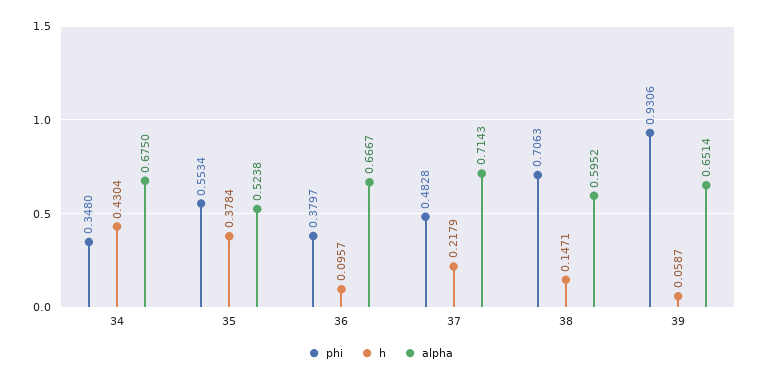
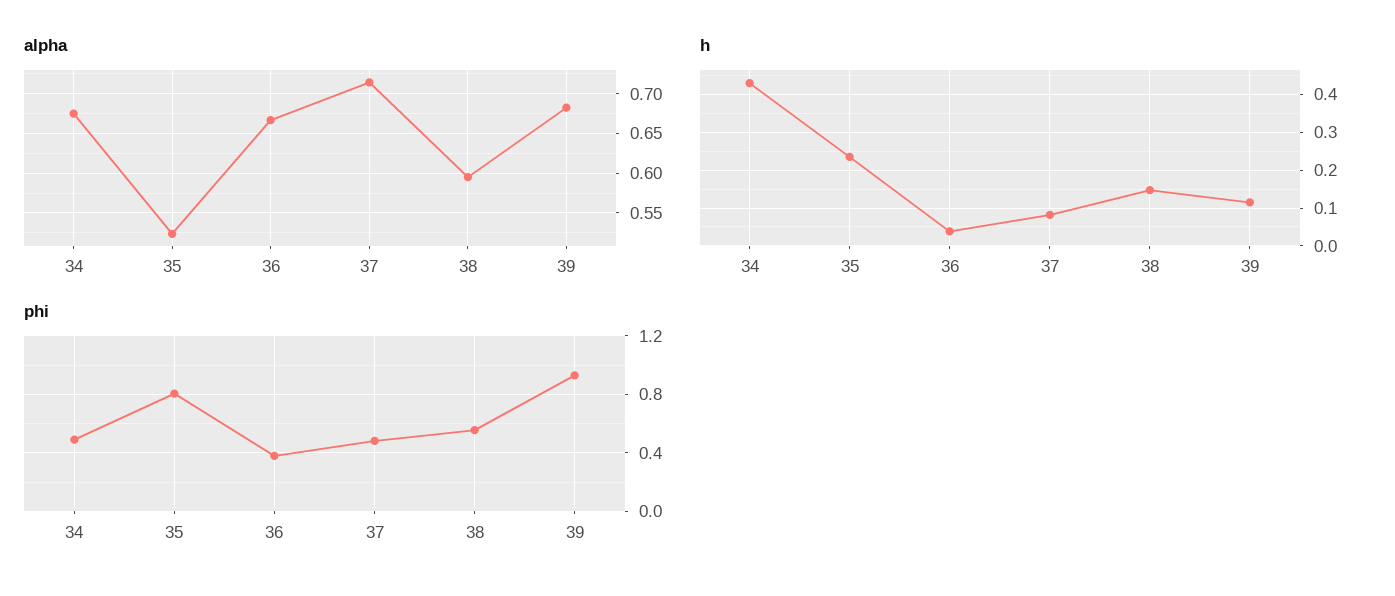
phi, 34: 0.348 -> 0.5
phi, 35: 0.5534 -> 0.8
h, 35: 0.3784 -> 0.24
h, 36: 0.0957 -> 0.04
h, 37: 0.2179 -> 0.08
phi, 38: 0.7063 -> 0.55
h, 39: 0.0587 -> 0.12
alpha, 39: 0.6514 -> 0.68

